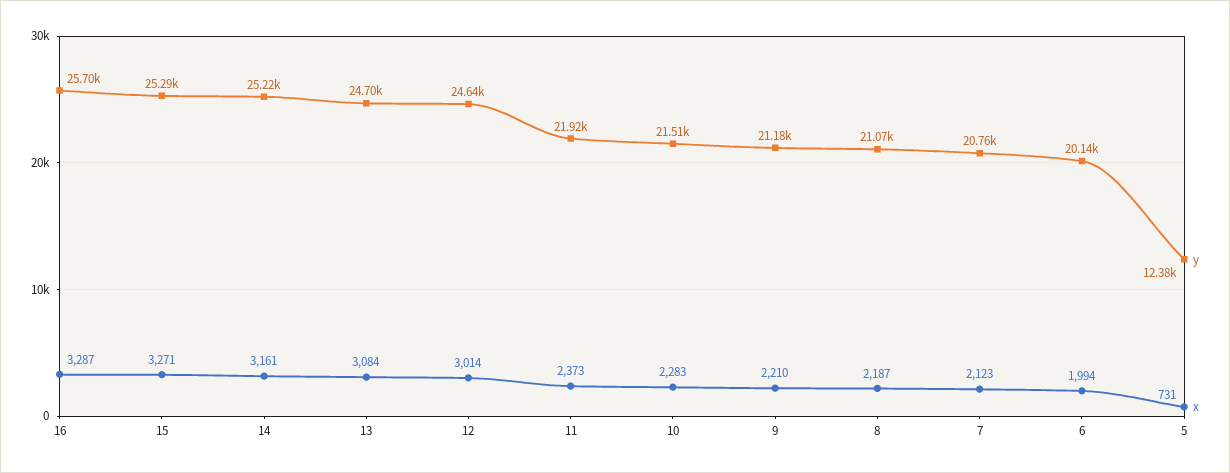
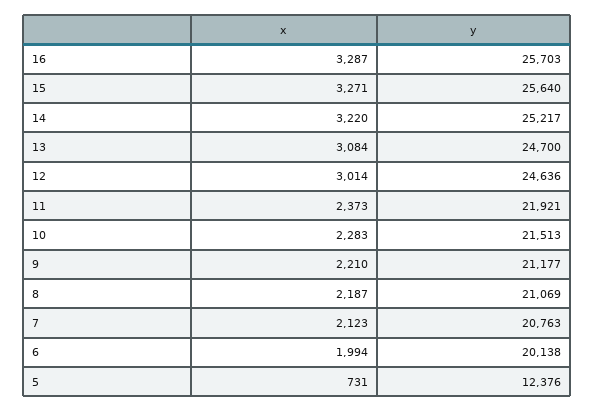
y, 15: 25290 -> 25640
x, 14: 3161 -> 3220

